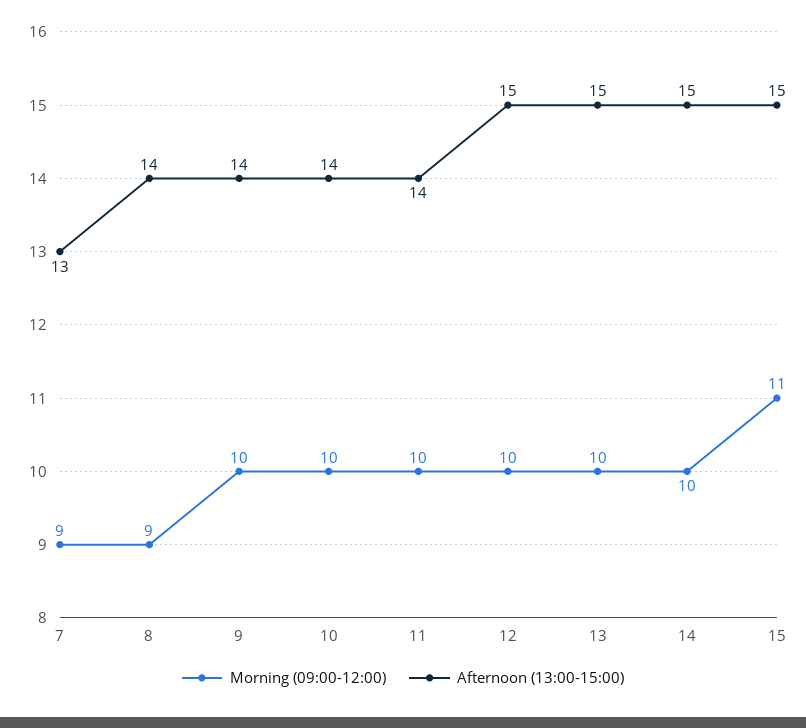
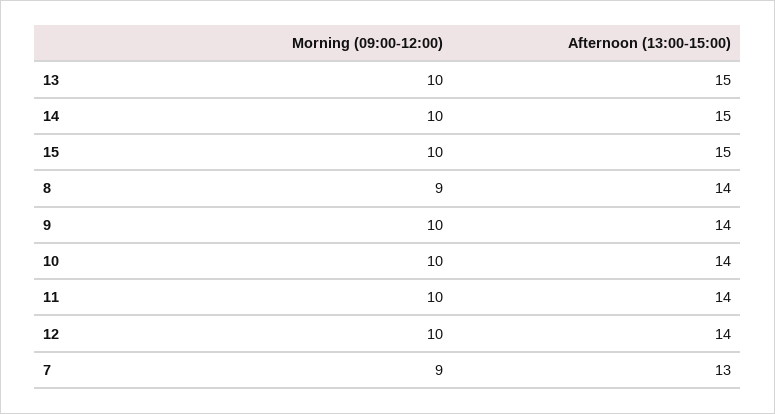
Afternoon (13:00-15:00), 12: 15 -> 14
Morning (09:00-12:00), 15: 11 -> 10

